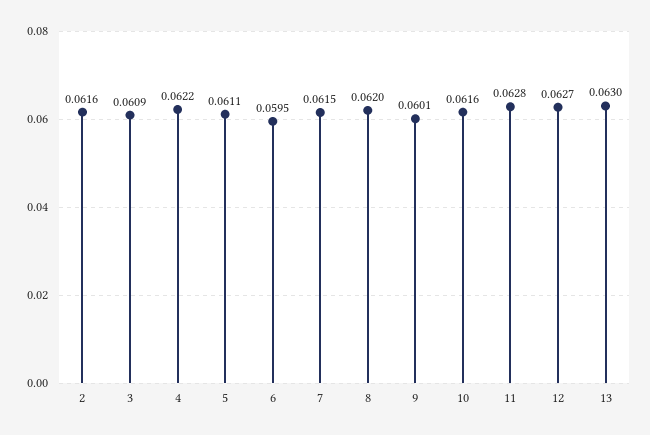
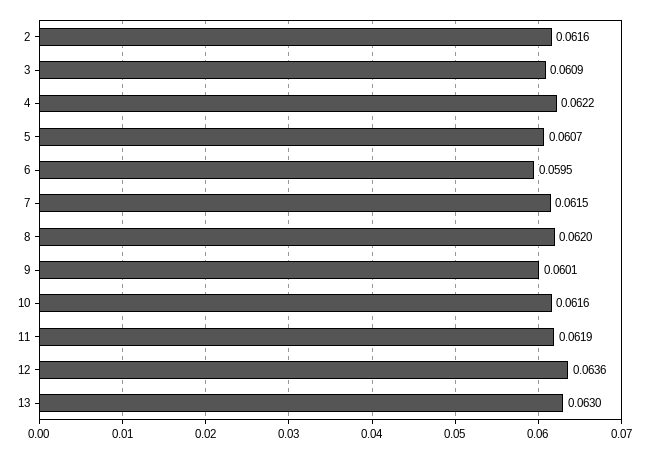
5: 0.0611 -> 0.0607
11: 0.0628 -> 0.0619
12: 0.0627 -> 0.0636

